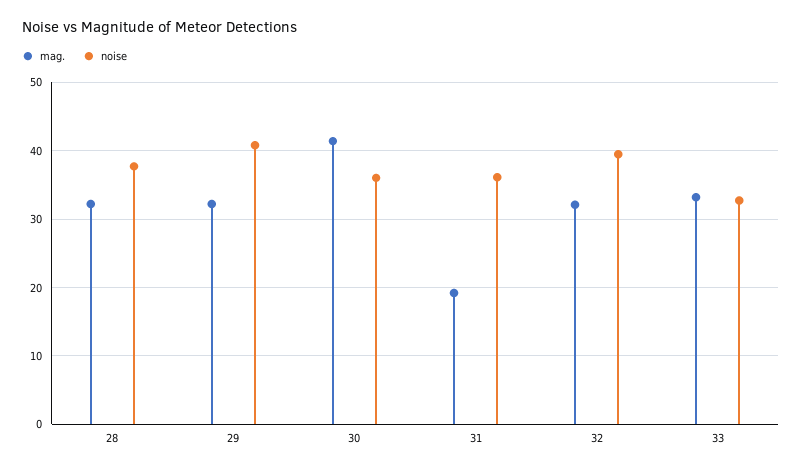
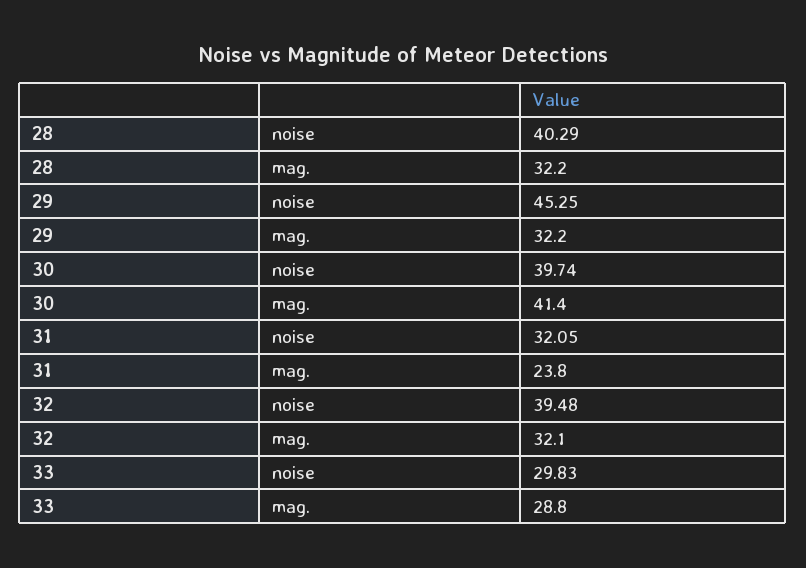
noise, 28: 38 -> 40.29
noise, 29: 41 -> 45.25
noise, 30: 36 -> 39.74
mag., 31: 19 -> 23.8
noise, 31: 36 -> 32.05
mag., 33: 33 -> 28.8
noise, 33: 33 -> 29.83

